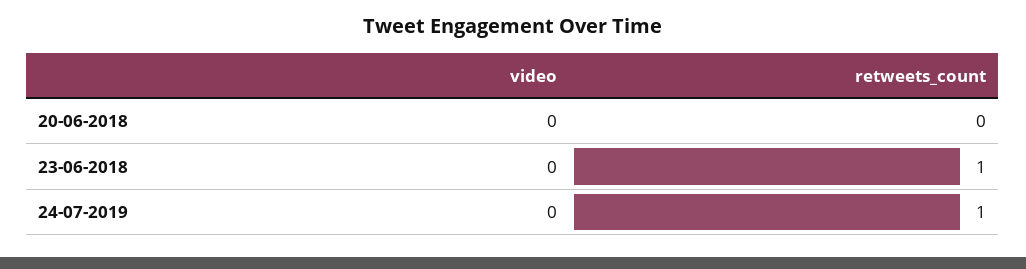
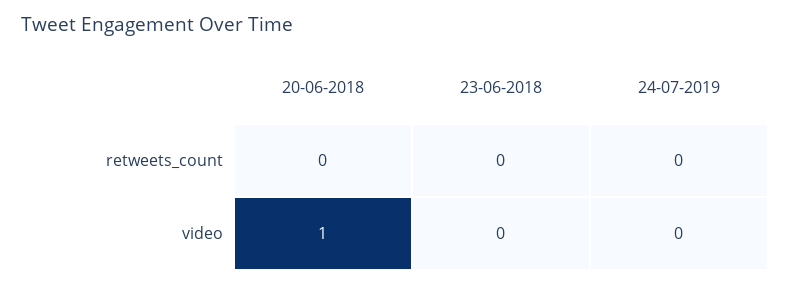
video, 20-06-2018: 0 -> 1
retweets_count, 23-06-2018: 1 -> 0
retweets_count, 24-07-2019: 1 -> 0

